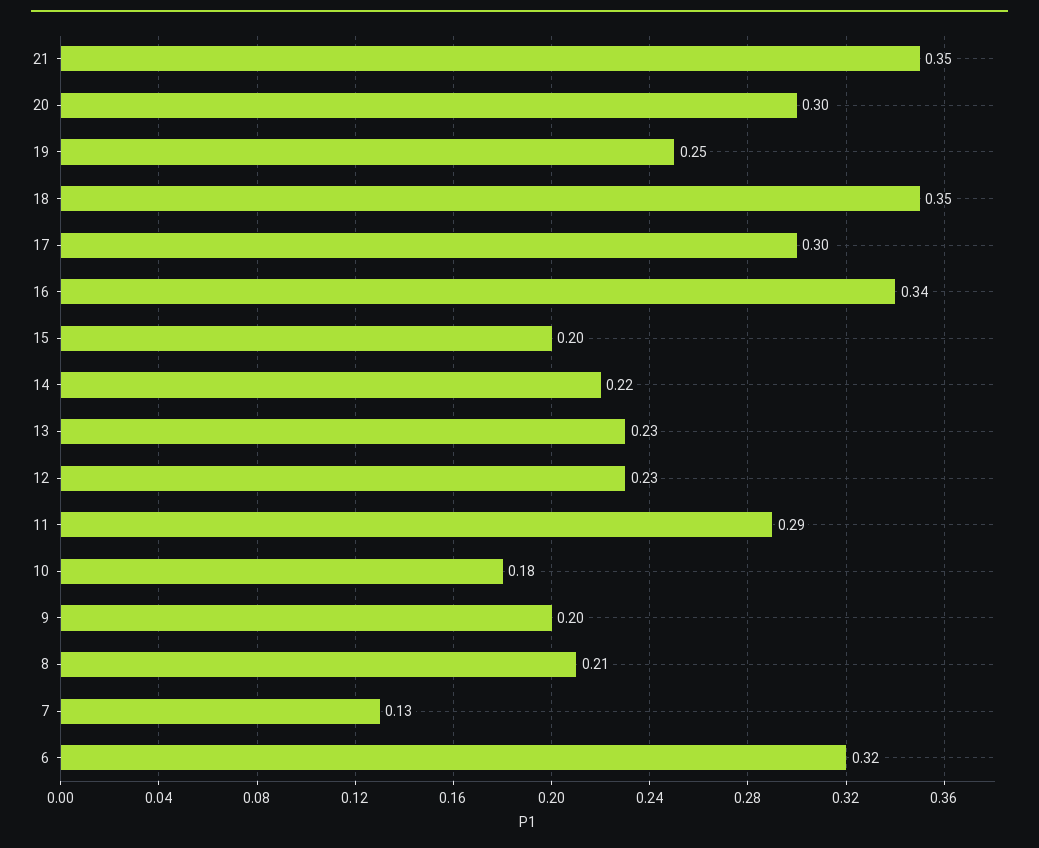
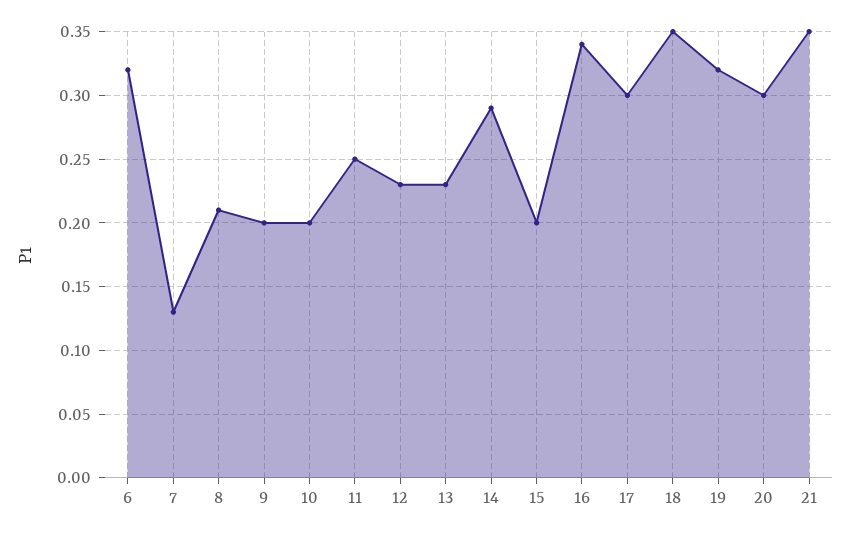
19: 0.25 -> 0.32
14: 0.22 -> 0.29
11: 0.29 -> 0.25
10: 0.18 -> 0.2

